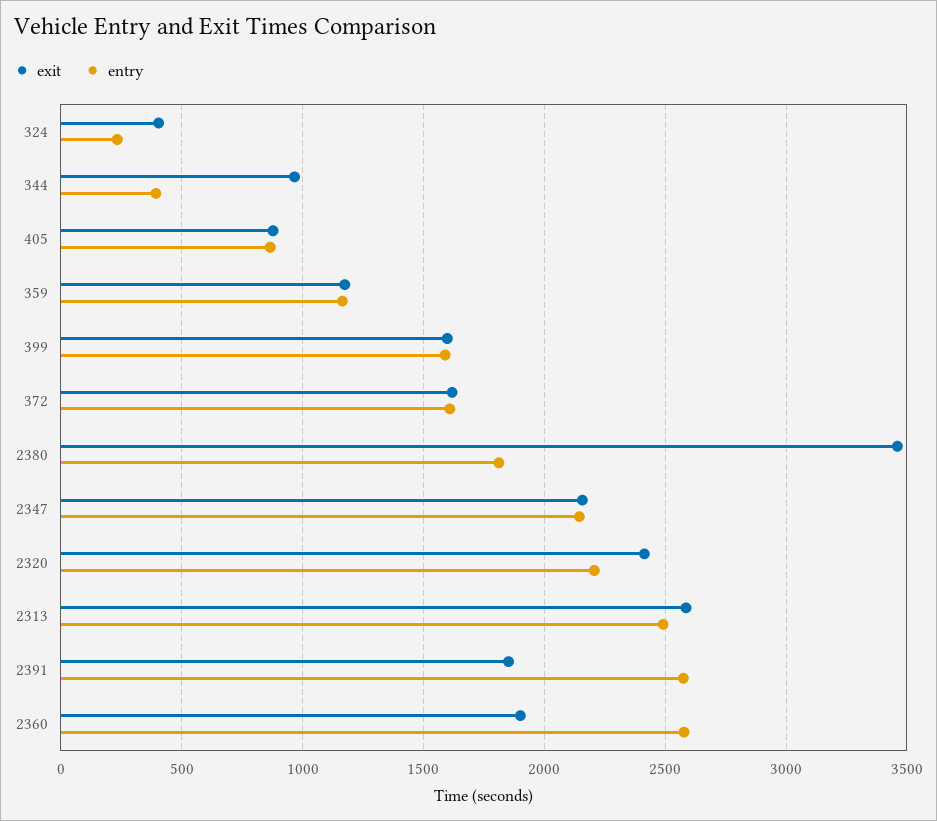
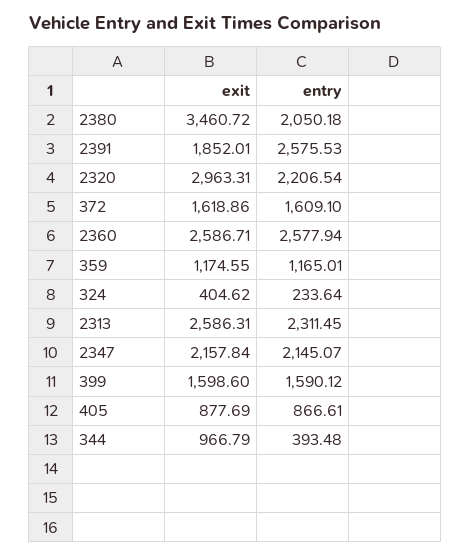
entry, 2380: 1800 -> 2050.18
exit, 2320: 2400 -> 2963.31
entry, 2313: 2500 -> 2311.45
exit, 2360: 1900 -> 2586.71

